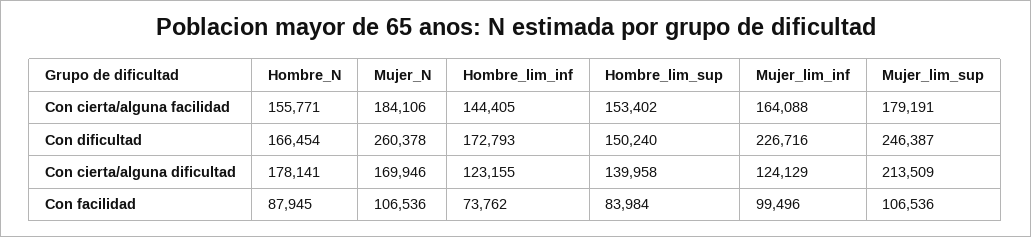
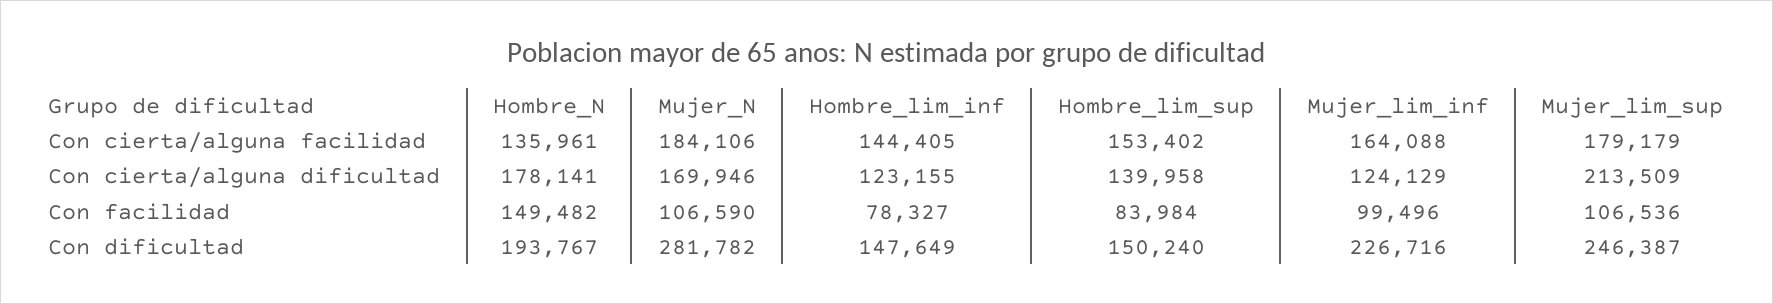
Hombre_N, Con cierta/alguna facilidad: 155771 -> 135961
Mujer_lim_sup, Con cierta/alguna facilidad: 179191 -> 179179
Hombre_N, Con dificultad: 166454 -> 193767
Mujer_N, Con dificultad: 260378 -> 281782
Hombre_lim_inf, Con dificultad: 172793 -> 147649
Hombre_N, Con facilidad: 87945 -> 149482
Mujer_N, Con facilidad: 106536 -> 106590
Hombre_lim_inf, Con facilidad: 73762 -> 78327

